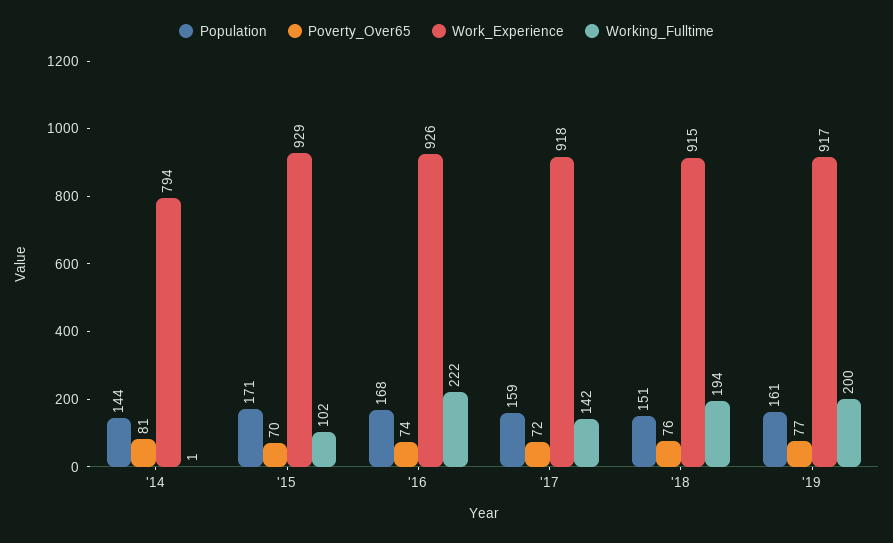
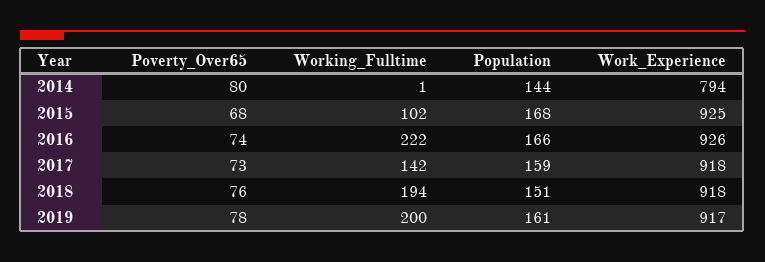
Poverty_Over65, '14: 81 -> 80
Population, '15: 171 -> 168
Poverty_Over65, '15: 70 -> 68
Work_Experience, '15: 929 -> 925
Population, '16: 168 -> 166
Poverty_Over65, '17: 72 -> 73
Work_Experience, '18: 915 -> 918
Poverty_Over65, '19: 77 -> 78

